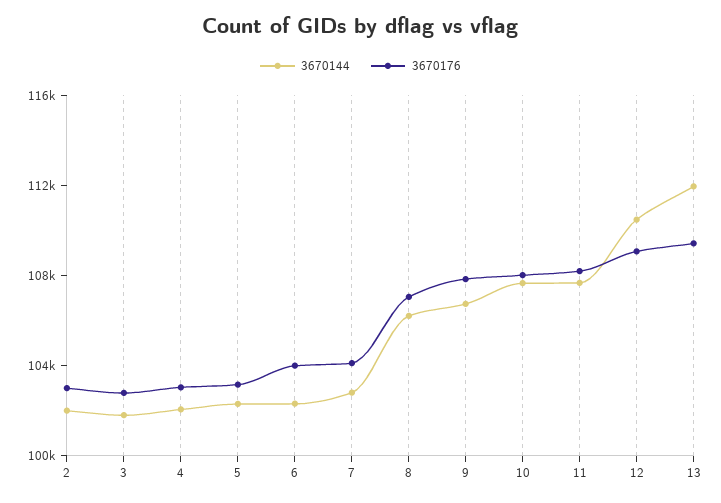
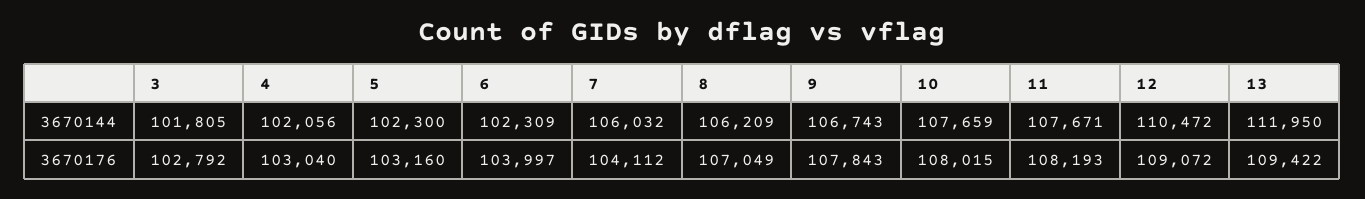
3670144, 2: 102000 -> none
3670176, 2: 103000 -> none
3670144, 7: 103000 -> 106032

